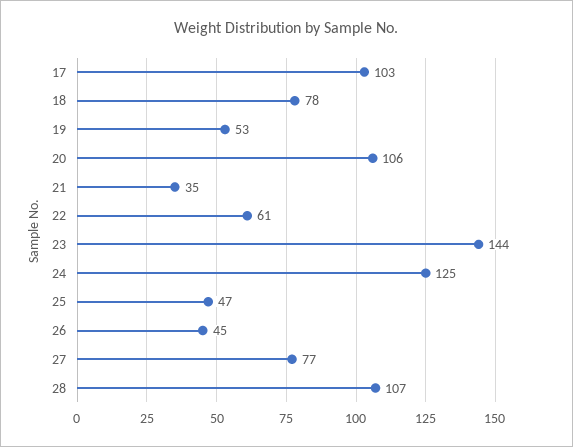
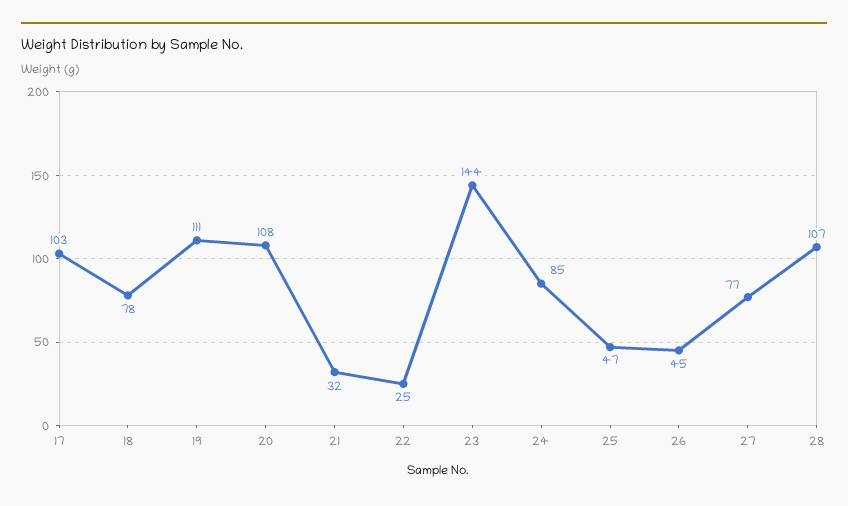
19: 53 -> 111
20: 106 -> 108
21: 35 -> 32
22: 61 -> 25
24: 125 -> 85

